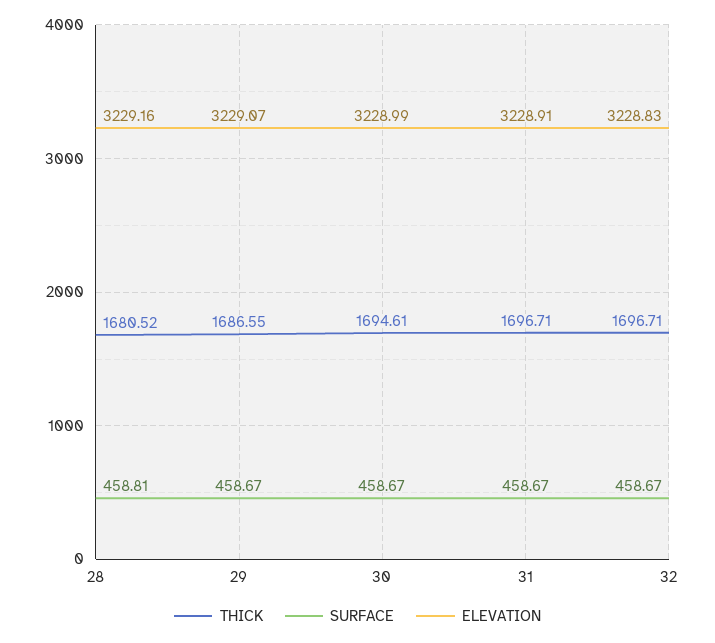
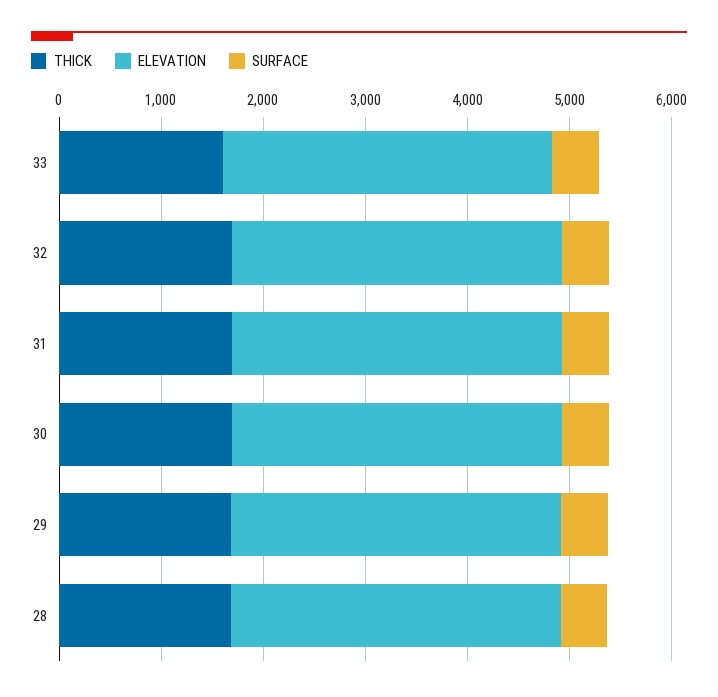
THICK, 33: none -> 1600
ELEVATION, 33: none -> 3200
SURFACE, 33: none -> 400

